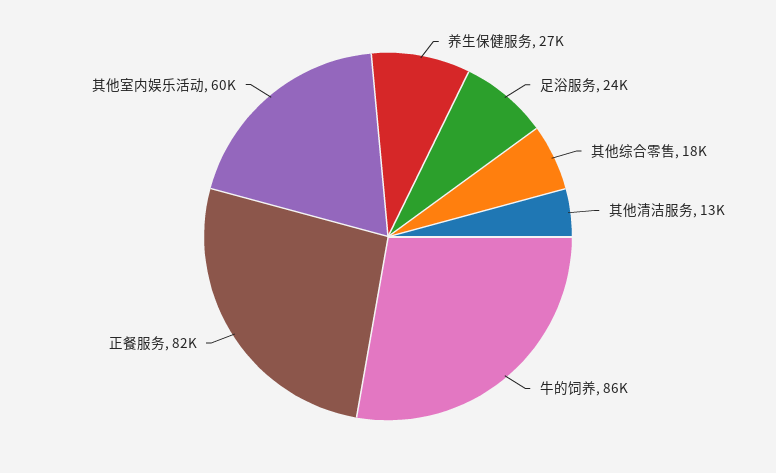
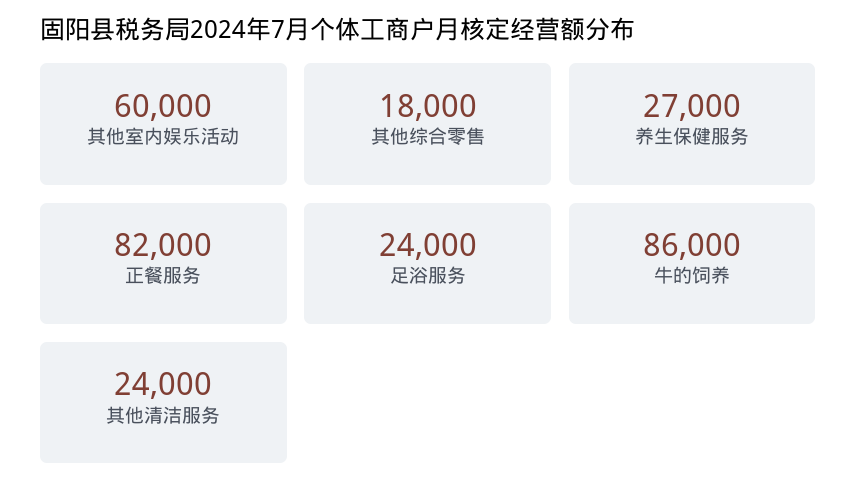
其他清洁服务: 13000 -> 24000

